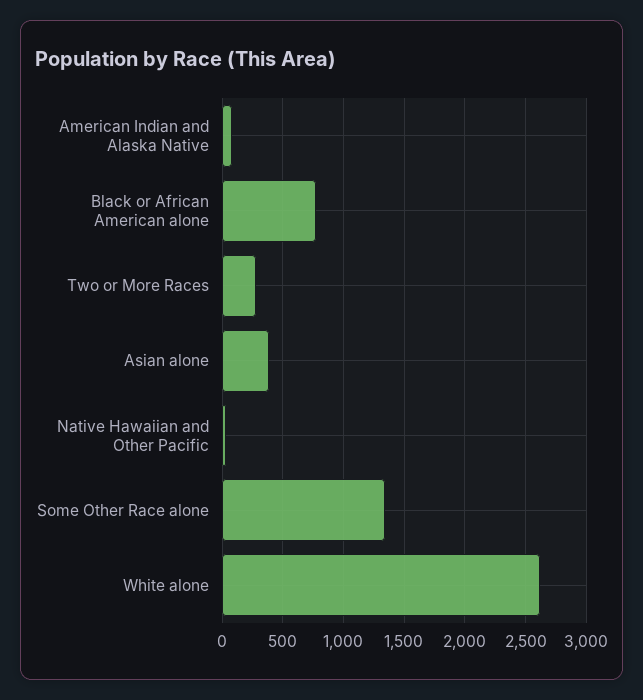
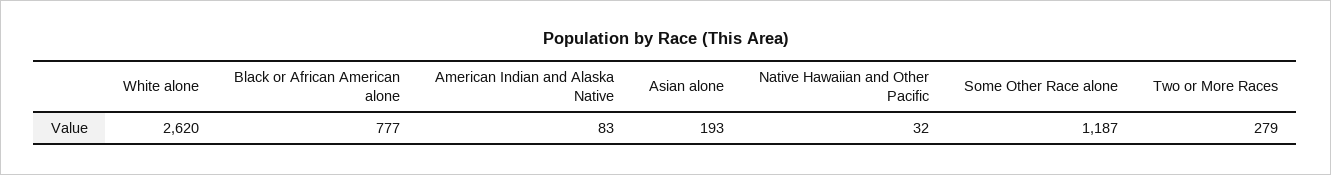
Asian alone: 400 -> 193
Some Other Race alone: 1350 -> 1187

